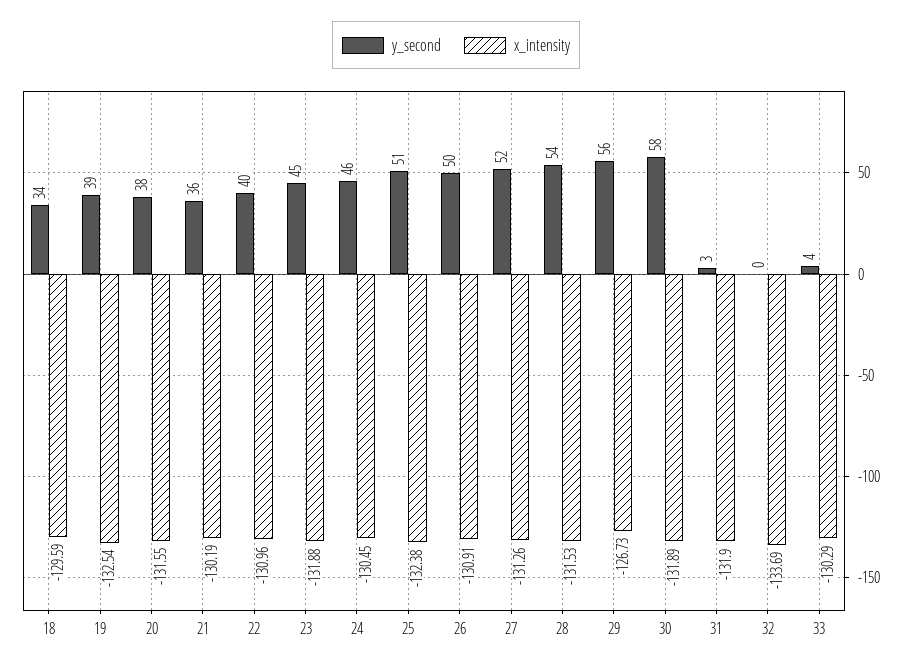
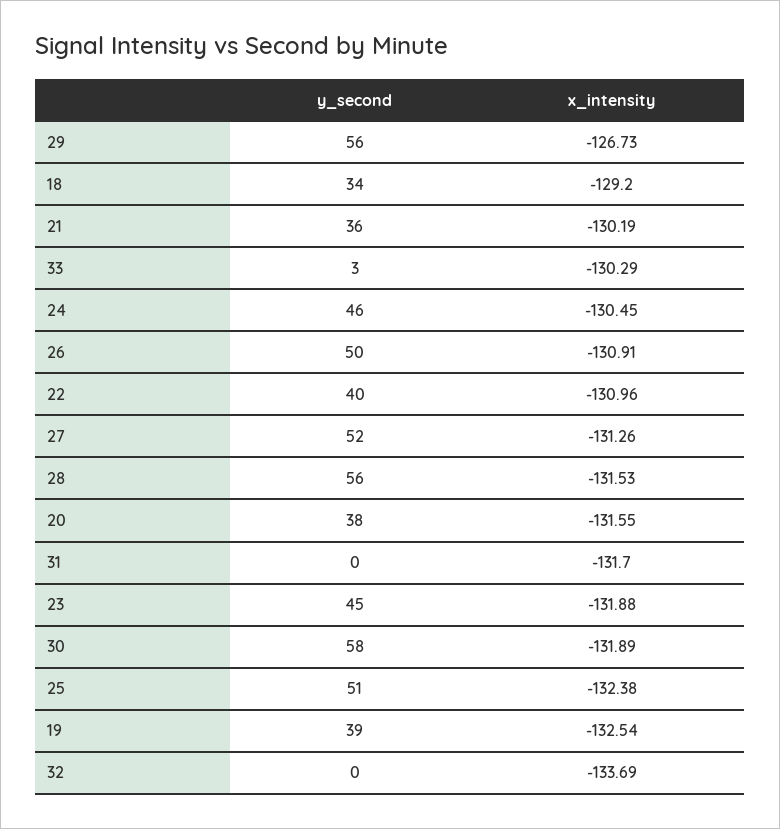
x_intensity, 18: -129.59 -> -129.2
y_second, 28: 54 -> 56
y_second, 31: 3 -> 0
x_intensity, 31: -131.9 -> -131.7
y_second, 33: 4 -> 3

